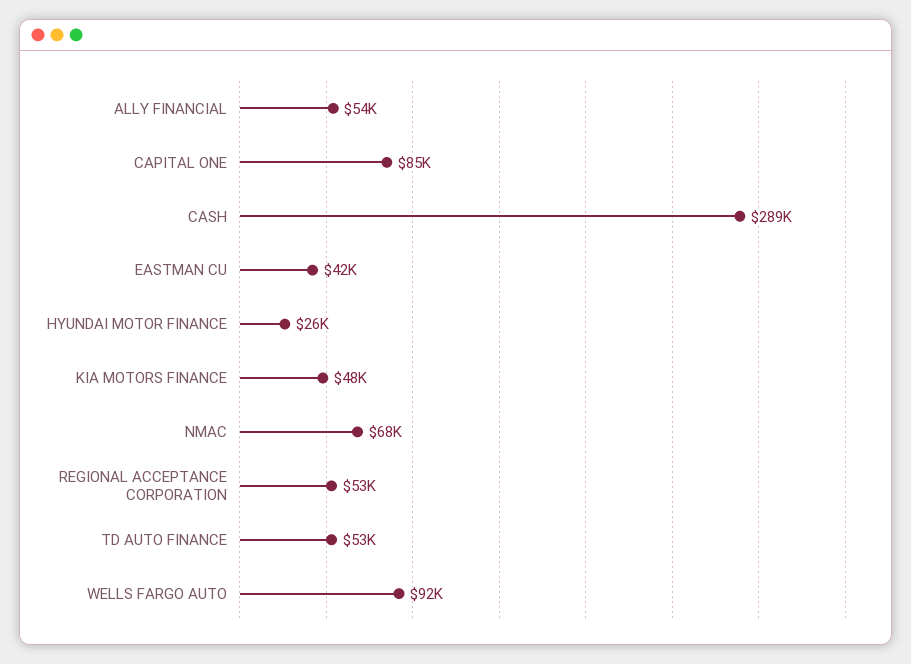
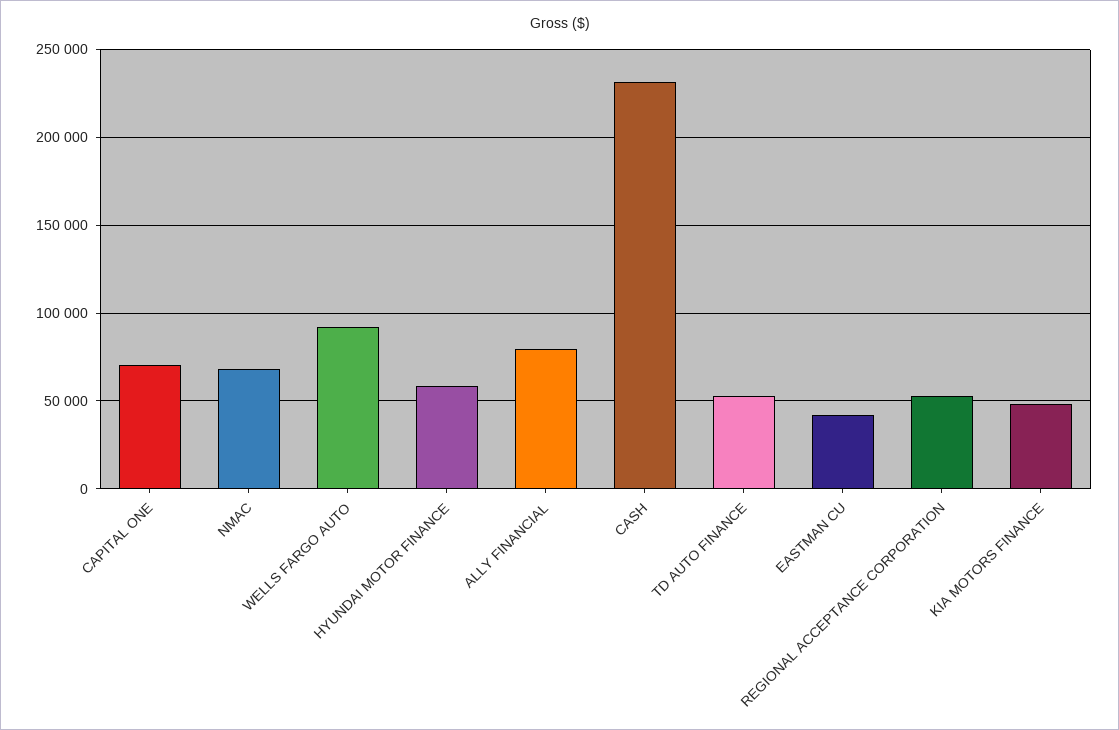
ALLY FINANCIAL: 54000 -> 80000
CAPITAL ONE: 85000 -> 70000
CASH: 289000 -> 230000
HYUNDAI MOTOR FINANCE: 26000 -> 60000

